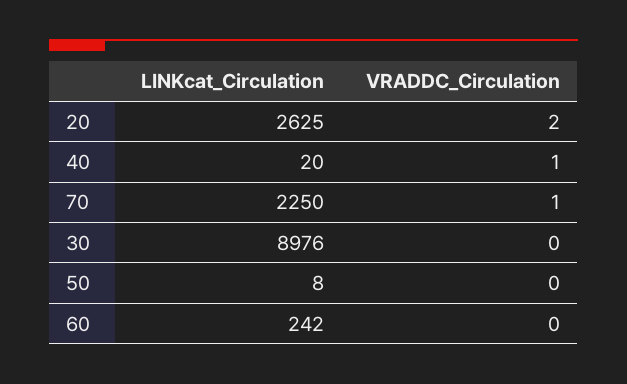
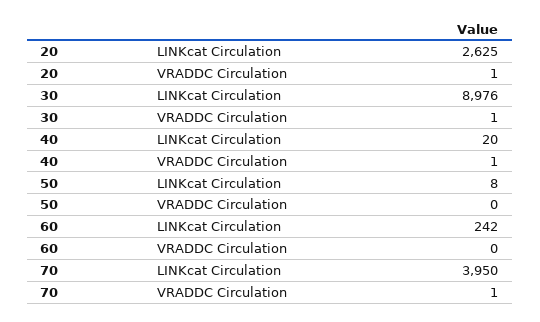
VRADDC_Circulation, 20: 2 -> 1
LINKcat_Circulation, 70: 2250 -> 3950
VRADDC_Circulation, 30: 0 -> 1

